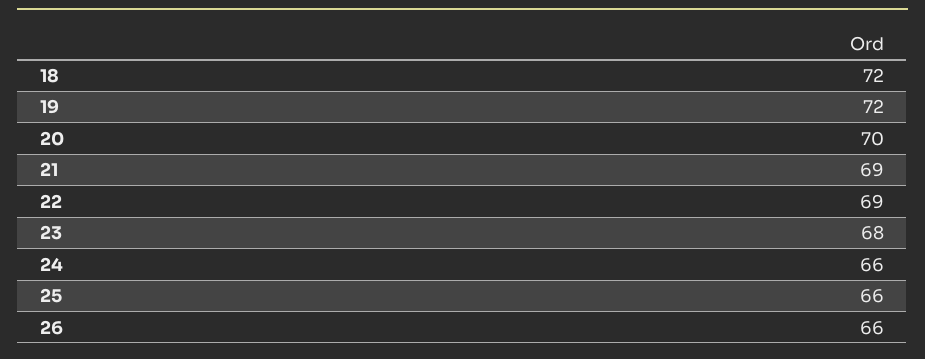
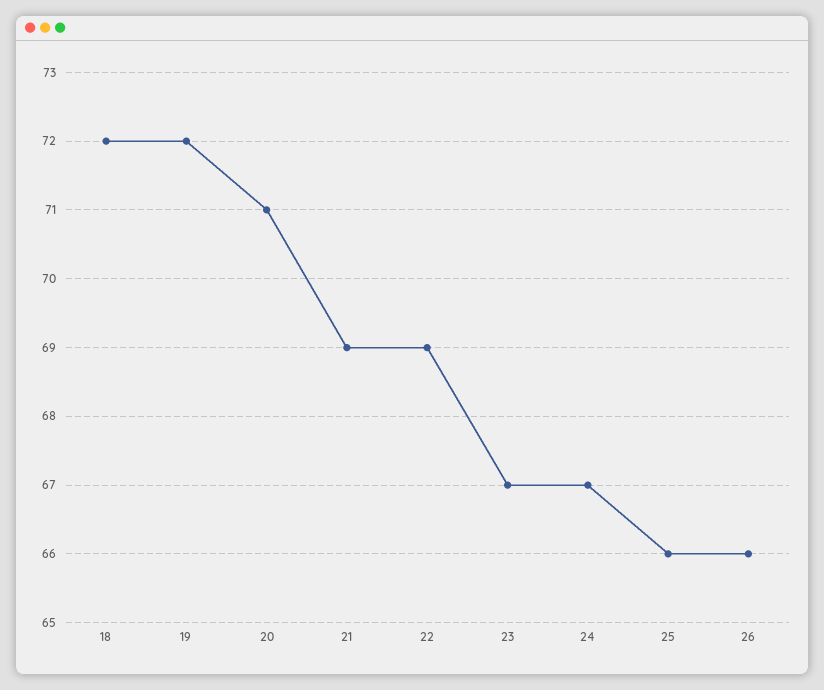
20: 70 -> 71
23: 68 -> 67
24: 66 -> 67

